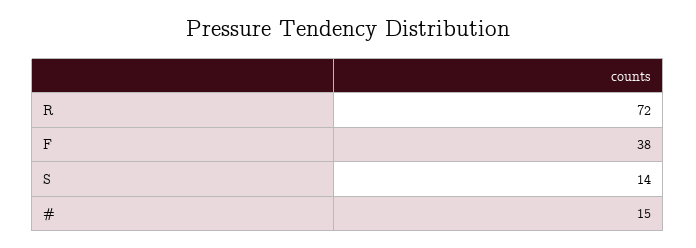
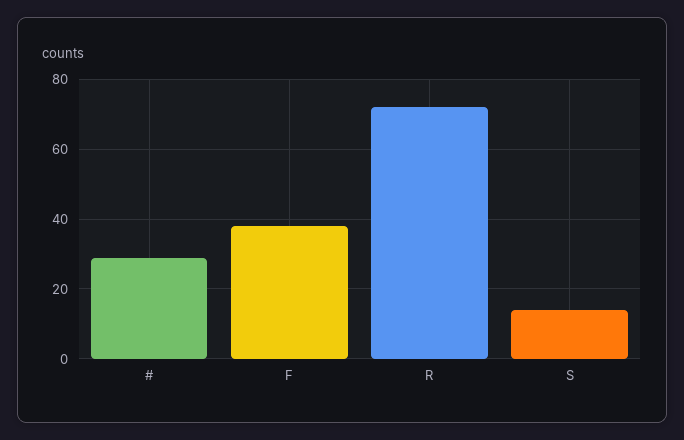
#: 15 -> 30

